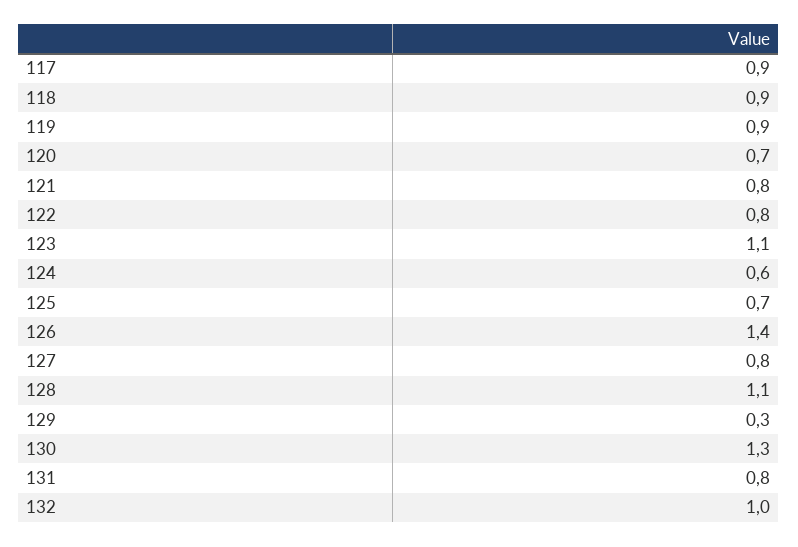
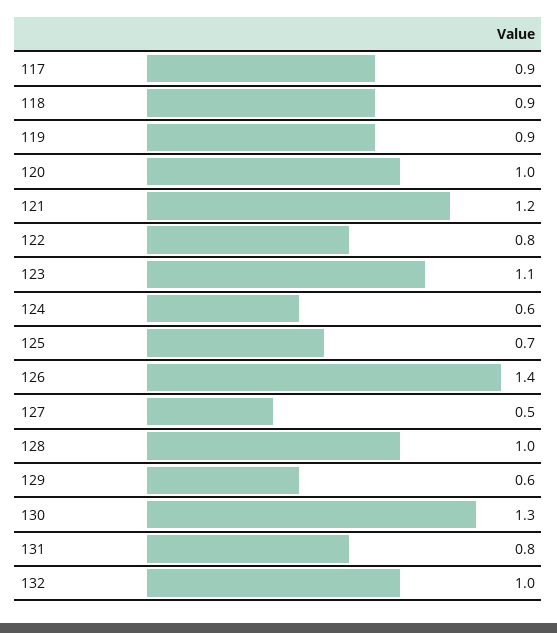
120: 0.7 -> 1
121: 0.8 -> 1.2
127: 0.8 -> 0.5
128: 1.1 -> 1
129: 0.3 -> 0.6

